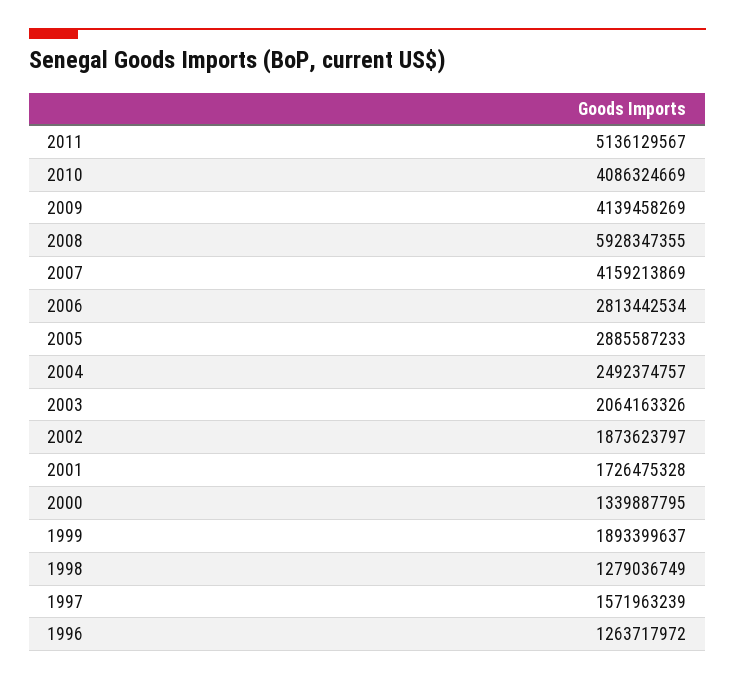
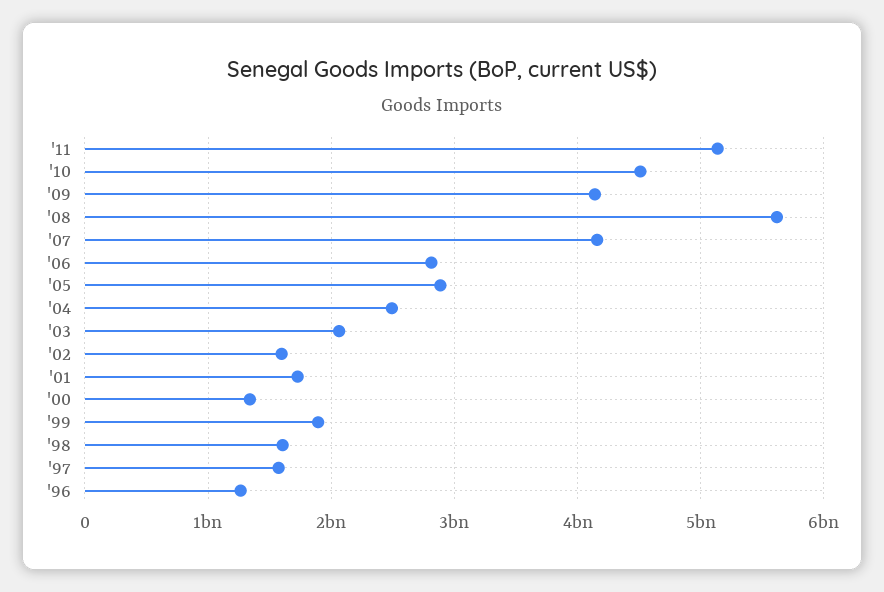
2010: 4086324669 -> 4500000000
2008: 5928347355 -> 5600000000
2002: 1873623797 -> 1600000000
1998: 1279036749 -> 1600000000

